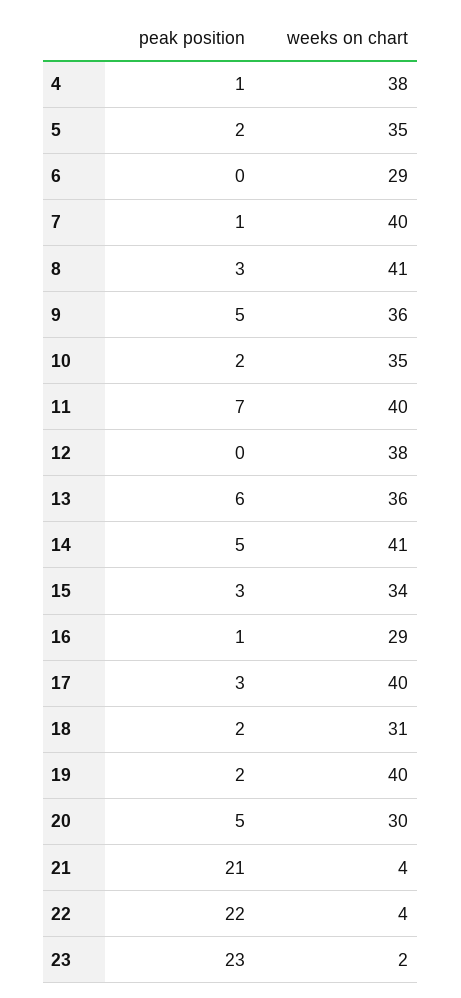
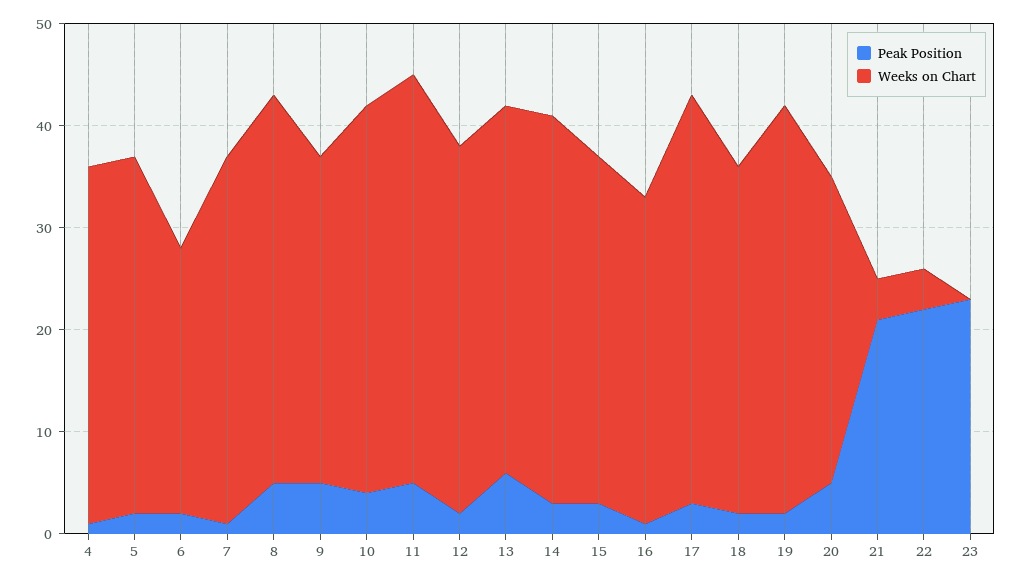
weeks on chart, 4: 38 -> 35
peak position, 6: 0 -> 2
weeks on chart, 6: 29 -> 26
weeks on chart, 7: 40 -> 36
peak position, 8: 3 -> 5
weeks on chart, 8: 41 -> 38
weeks on chart, 9: 36 -> 32
peak position, 10: 2 -> 4
weeks on chart, 10: 35 -> 38
peak position, 11: 7 -> 5
peak position, 12: 0 -> 2
weeks on chart, 12: 38 -> 36
peak position, 14: 5 -> 3
weeks on chart, 14: 41 -> 38
weeks on chart, 16: 29 -> 32
weeks on chart, 18: 31 -> 34
weeks on chart, 23: 2 -> 0

